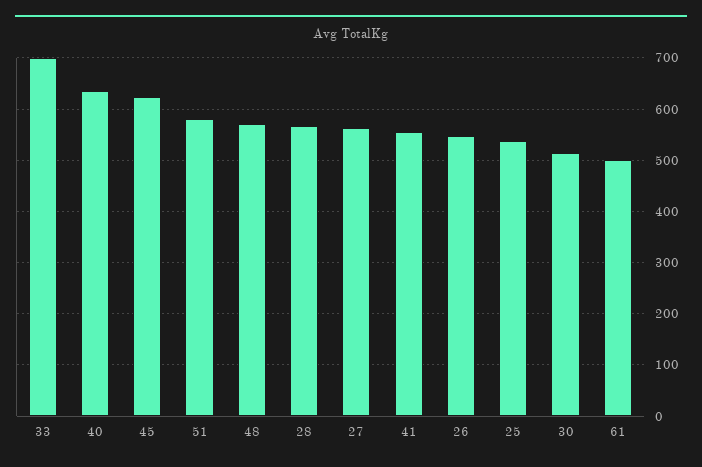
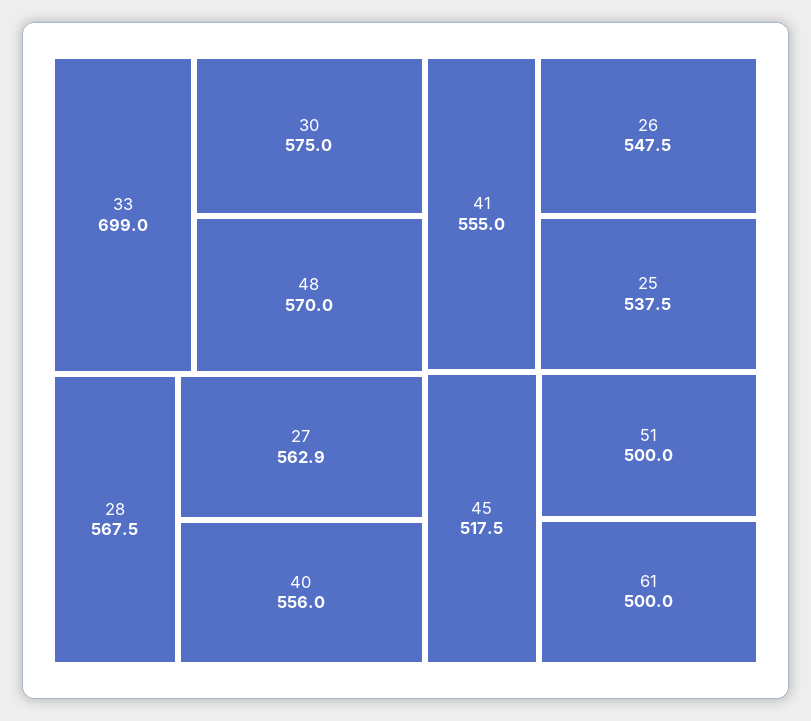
40: 640 -> 556
45: 620 -> 517.5
51: 580 -> 500
30: 520 -> 575

